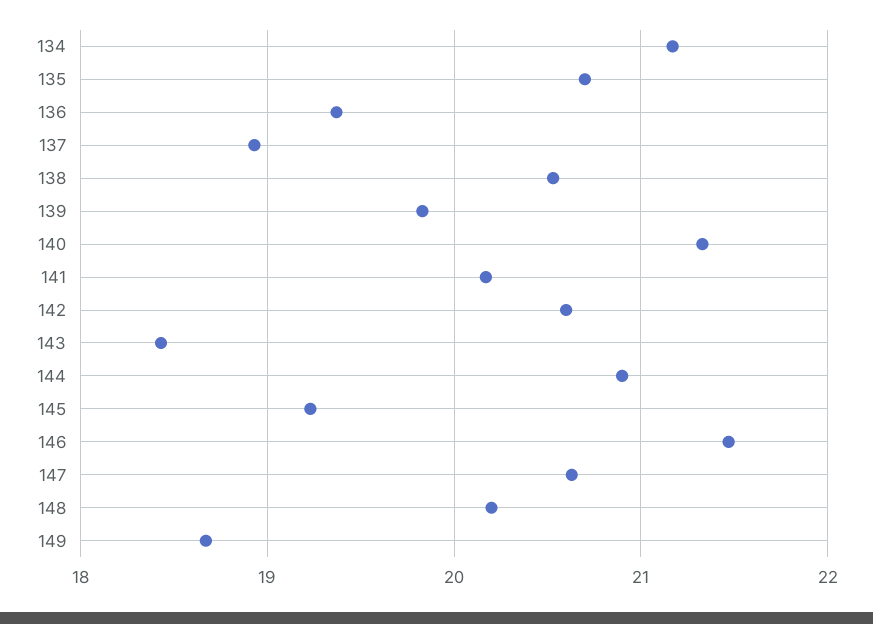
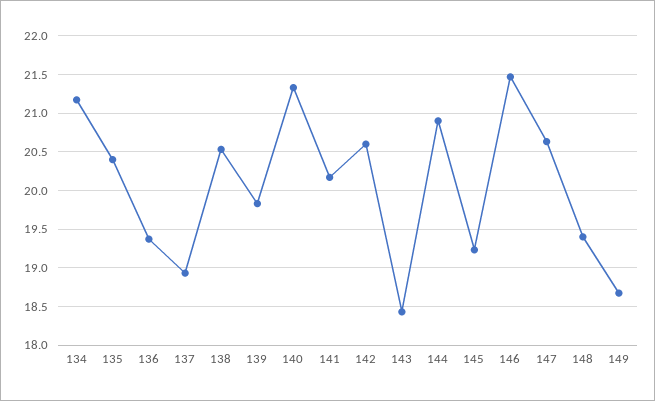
135: 20.7 -> 20.4
148: 20.2 -> 19.4

